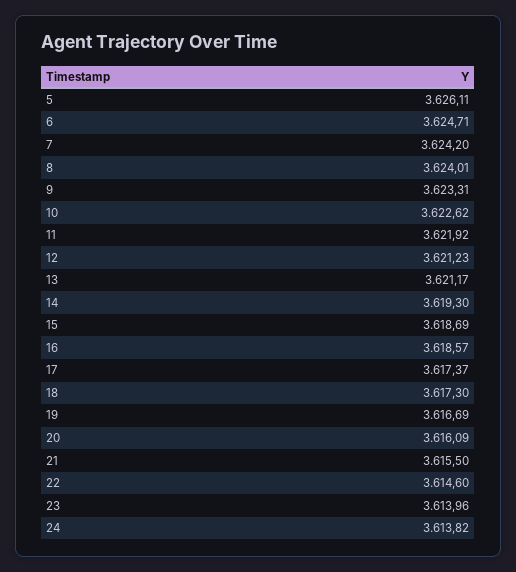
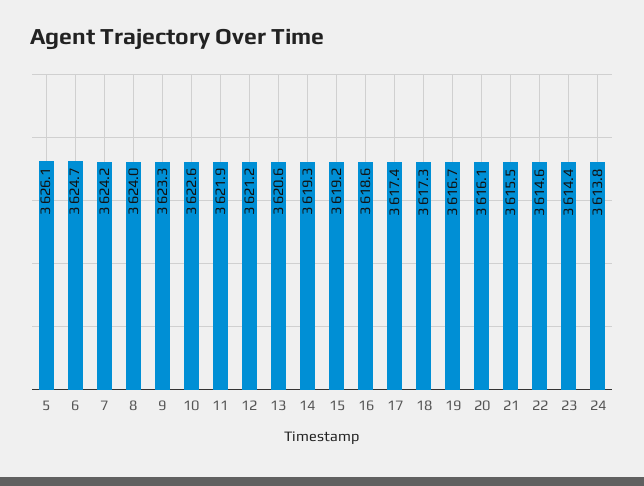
13: 3621.17 -> 3620.6
15: 3618.69 -> 3619.2
23: 3613.96 -> 3614.4

